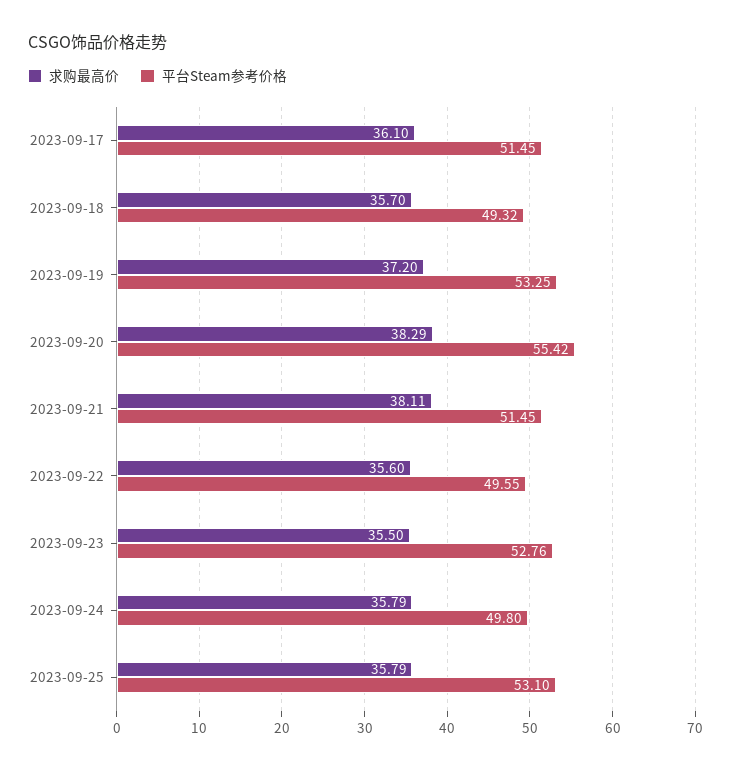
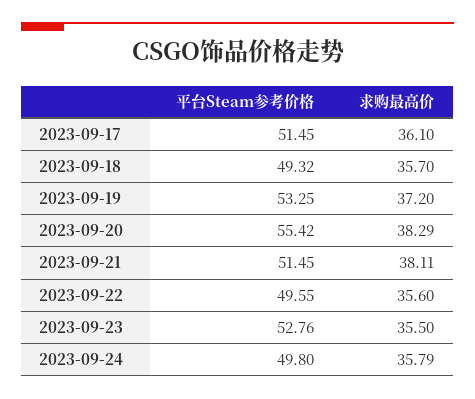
求购最高价, 2023-09-25: 35.79 -> none
平台Steam参考价格, 2023-09-25: 53.1 -> none

